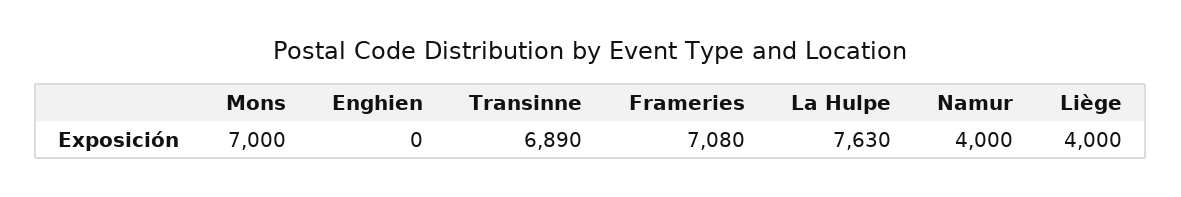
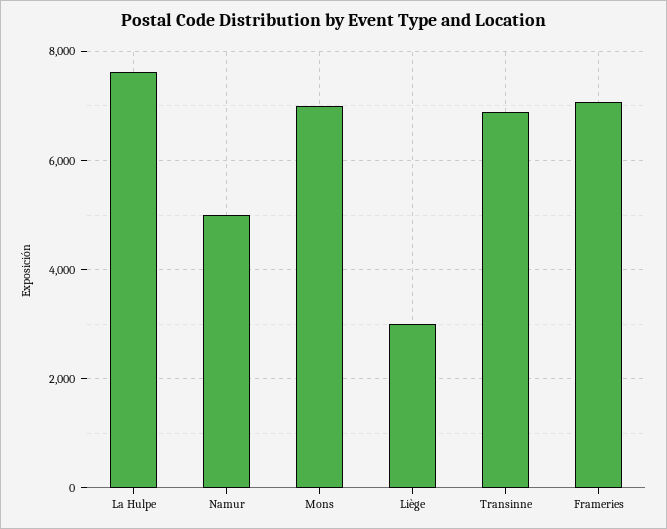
Enghien: 0 -> none
Namur: 4000 -> 5000
Liège: 4000 -> 3000

